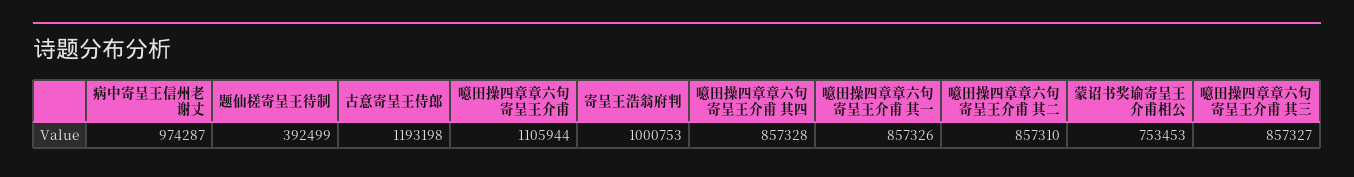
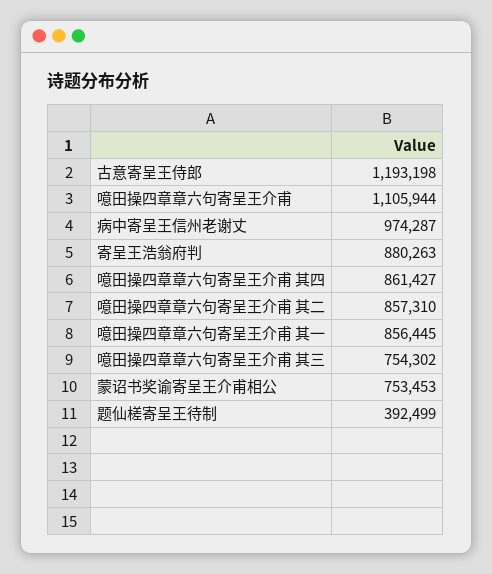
寄呈王浩翁府判: 1000753 -> 880263
噫田操四章章六句寄呈王介甫 其四: 857328 -> 861427
噫田操四章章六句寄呈王介甫 其一: 857326 -> 856445
噫田操四章章六句寄呈王介甫 其三: 857327 -> 754302

